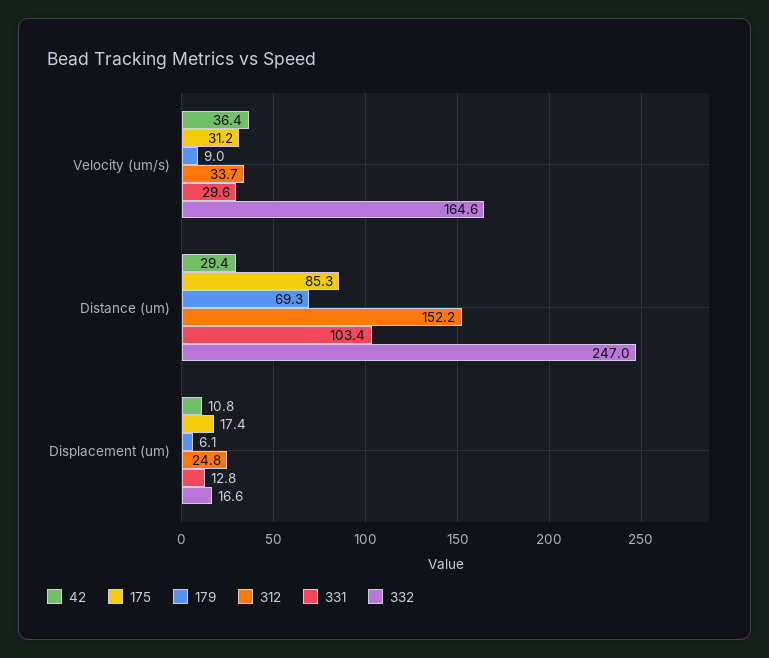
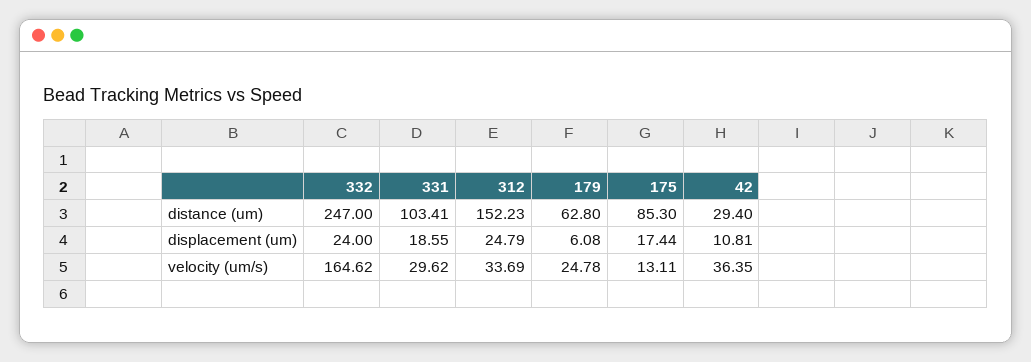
175, Velocity (um/s): 31.2 -> 13.11
179, Velocity (um/s): 9 -> 24.78
179, Distance (um): 69.3 -> 62.8
331, Displacement (um): 12.8 -> 18.55
332, Displacement (um): 16.6 -> 24

